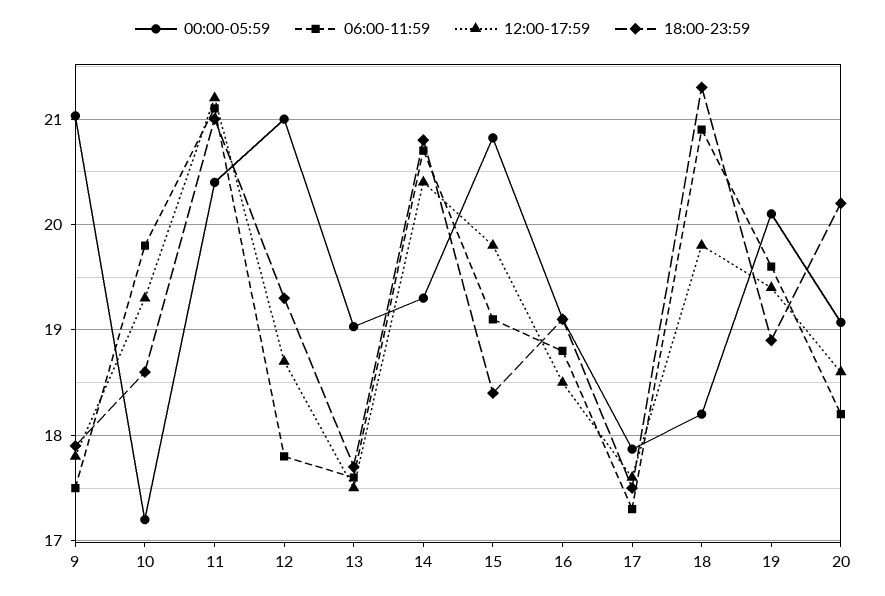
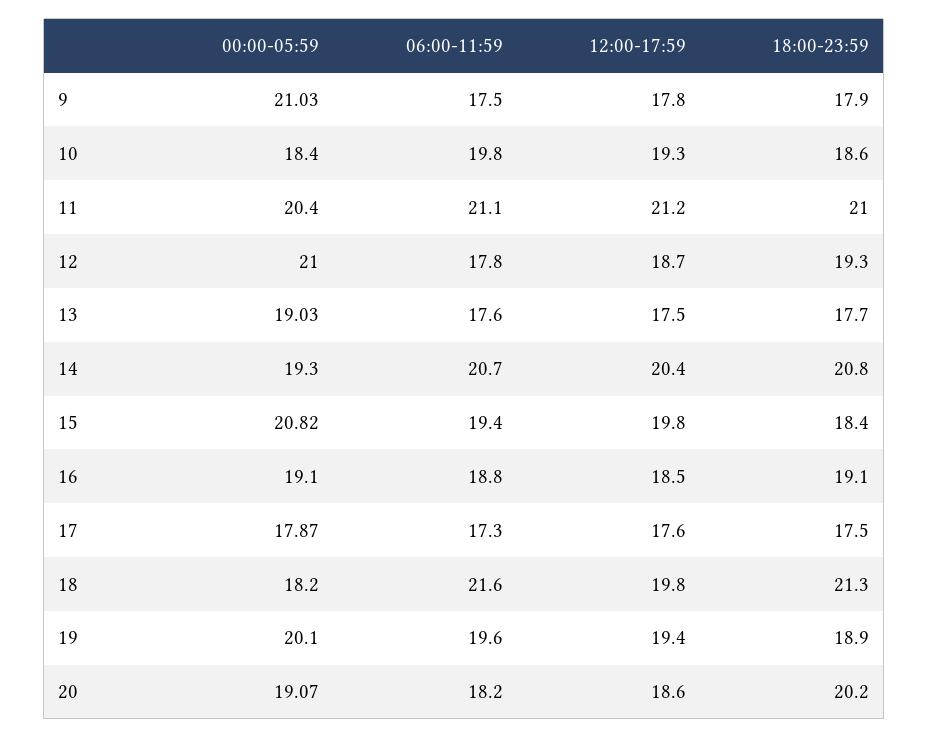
00:00-05:59, 10: 17.2 -> 18.4
06:00-11:59, 15: 19.1 -> 19.4
06:00-11:59, 18: 20.9 -> 21.6

